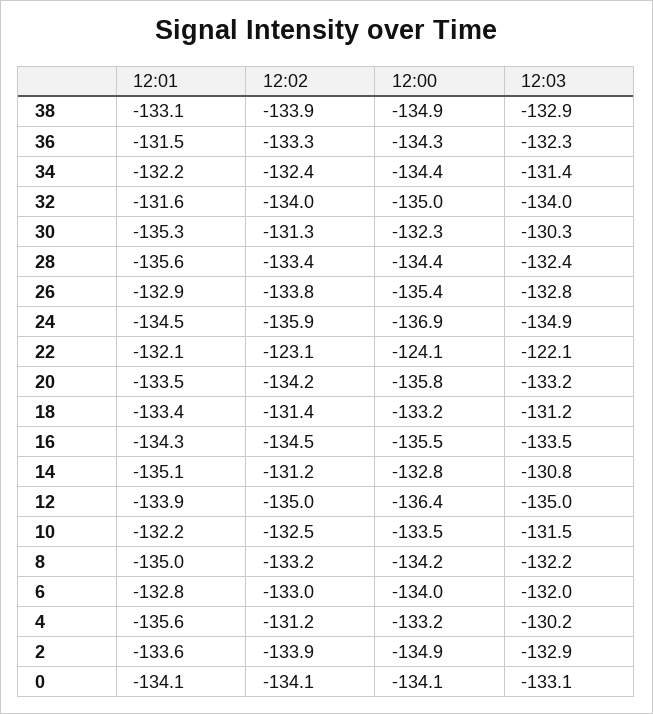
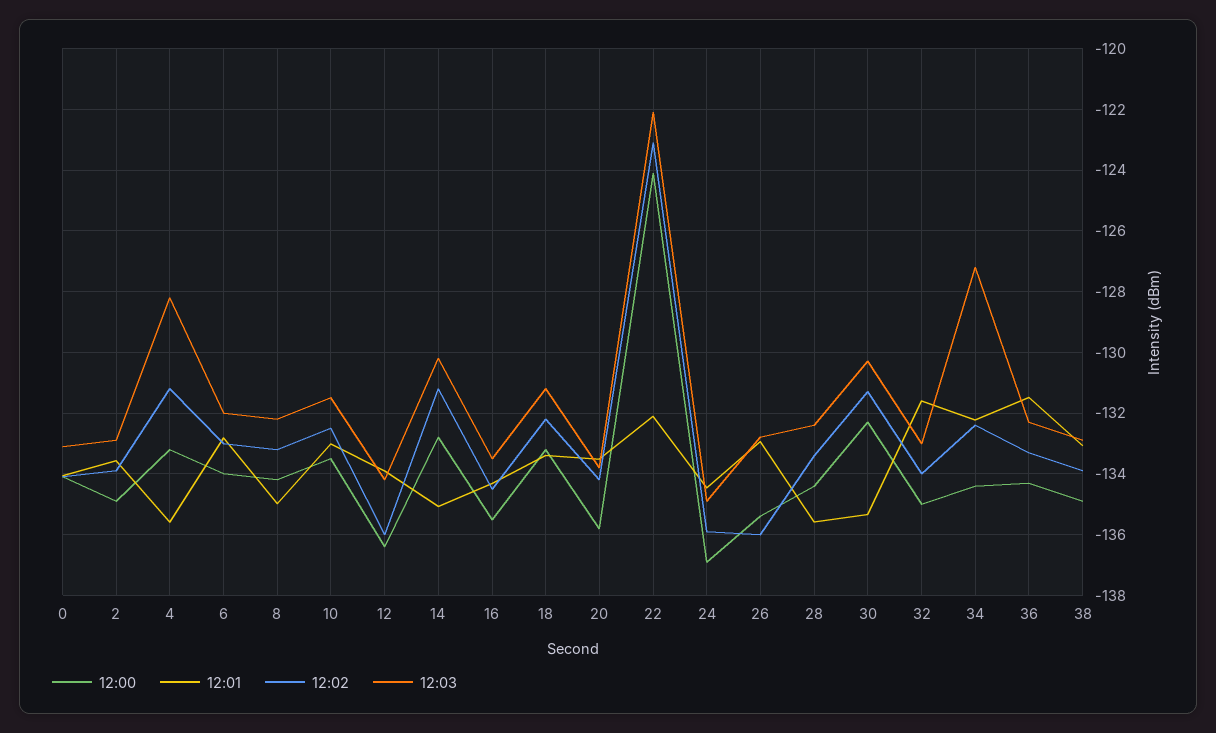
12:03, 34: -131.4 -> -127.2
12:03, 32: -134 -> -133
12:02, 26: -133.8 -> -136
12:03, 20: -133.2 -> -133.8
12:02, 18: -131.4 -> -132.2
12:03, 14: -130.8 -> -130.2
12:02, 12: -135 -> -136
12:03, 12: -135 -> -134.2
12:01, 10: -132.2 -> -133
12:03, 4: -130.2 -> -128.2

